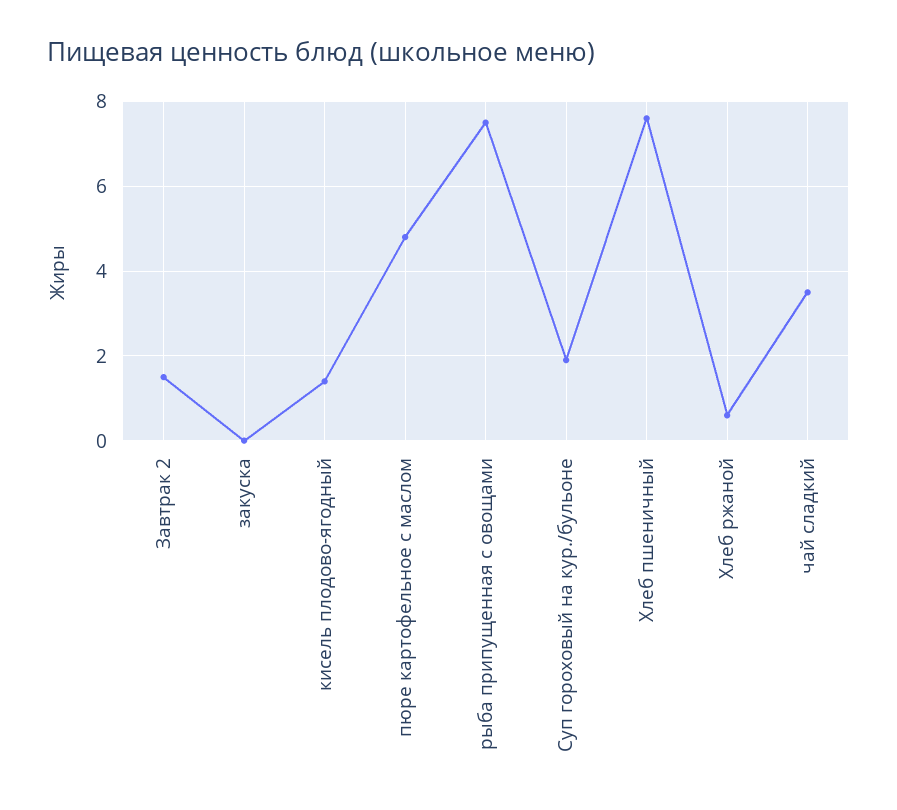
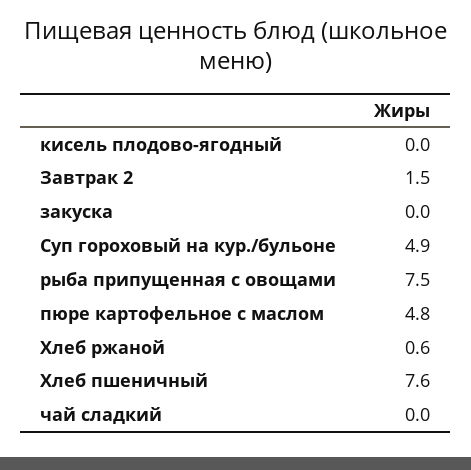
кисель плодово-ягодный: 1.5 -> 0
Суп гороховый на кур./бульоне: 2 -> 4.9
чай сладкий: 3.5 -> 0

